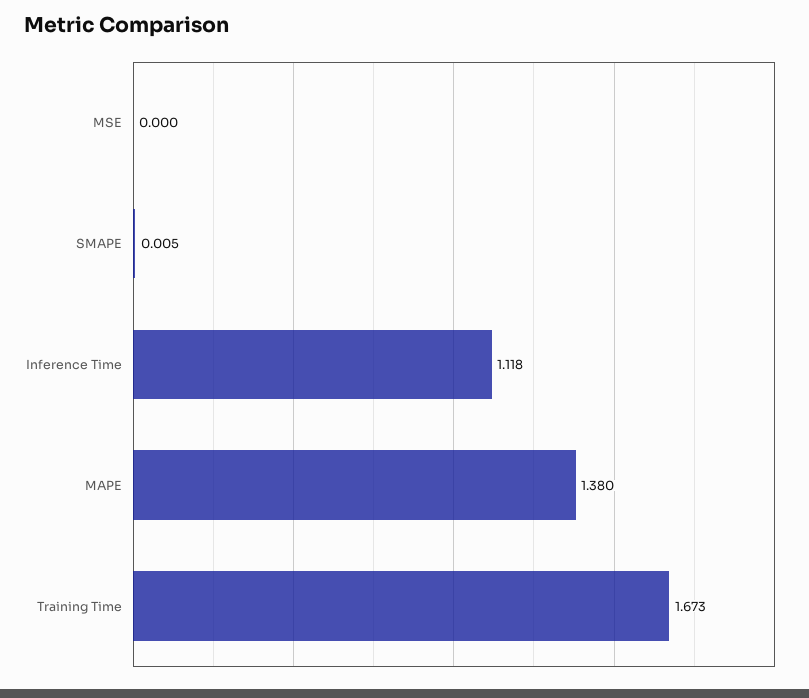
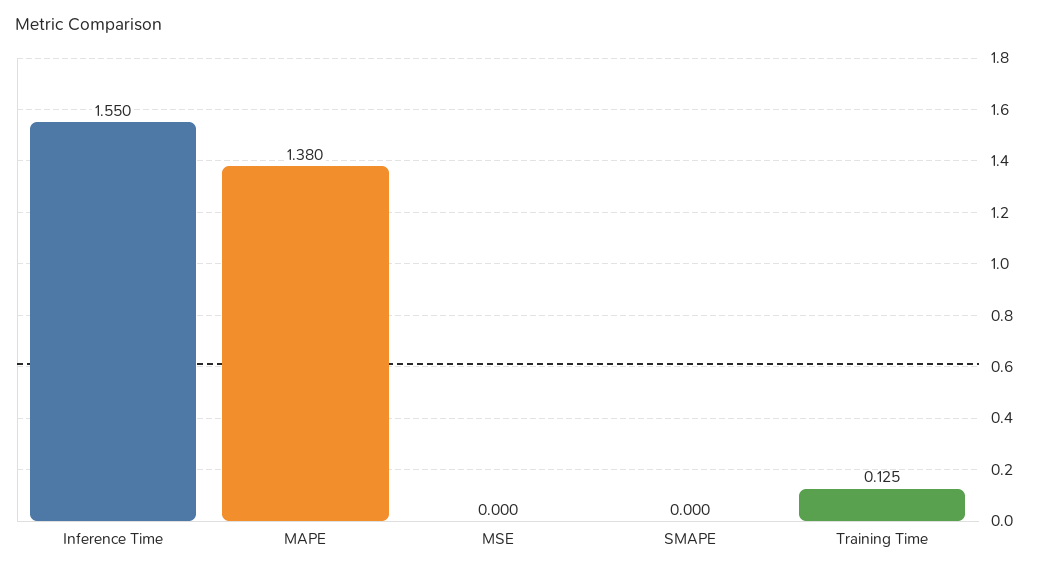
SMAPE: 0.005 -> 0
Inference Time: 1.118 -> 1.55
Training Time: 1.673 -> 0.125

